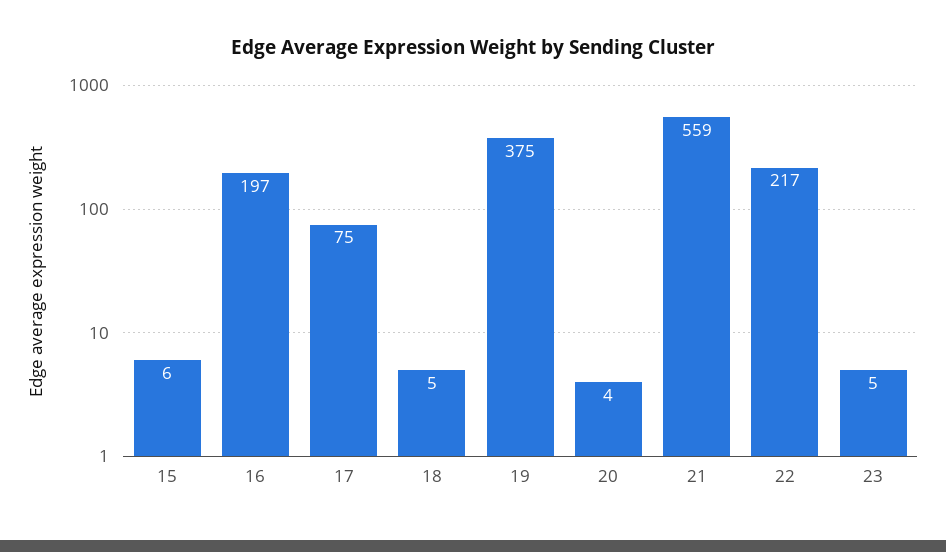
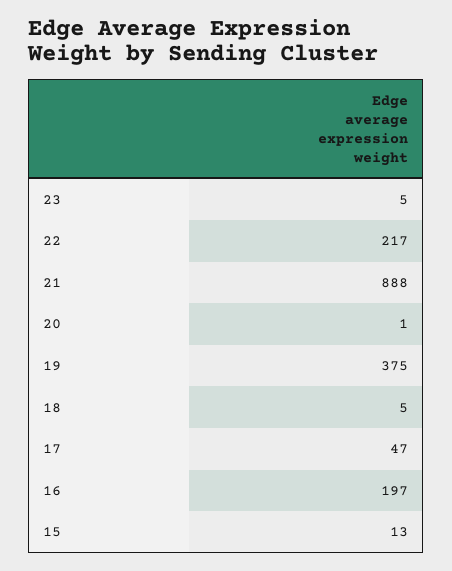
15: 6 -> 13
17: 75 -> 47
20: 4 -> 1
21: 559 -> 888

